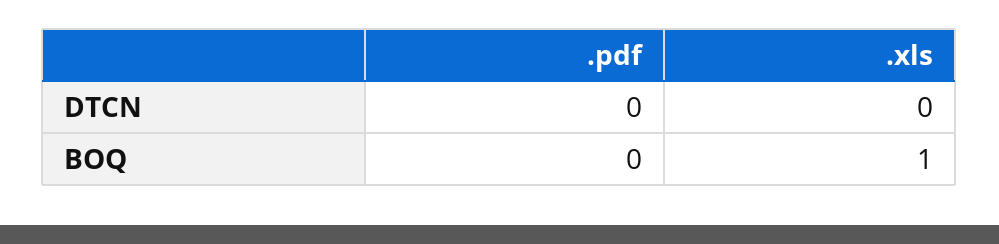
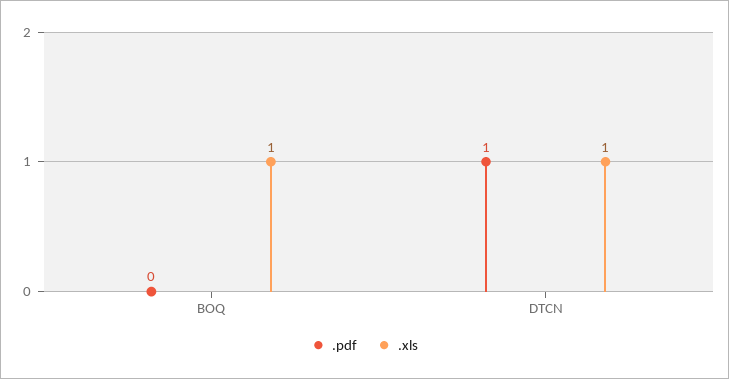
.pdf, DTCN: 0 -> 1
.xls, DTCN: 0 -> 1

